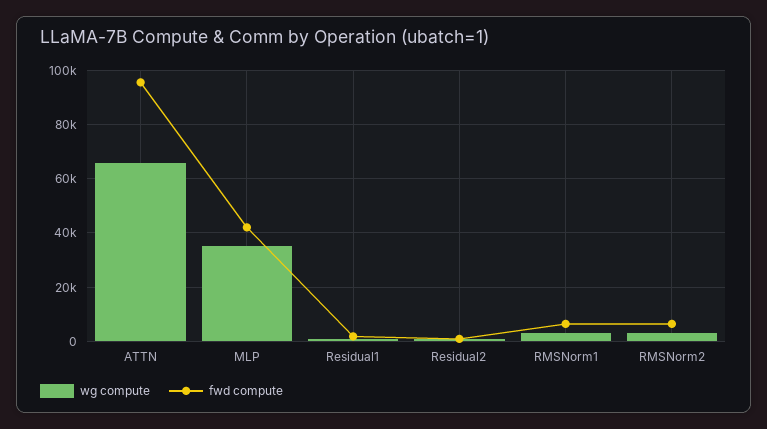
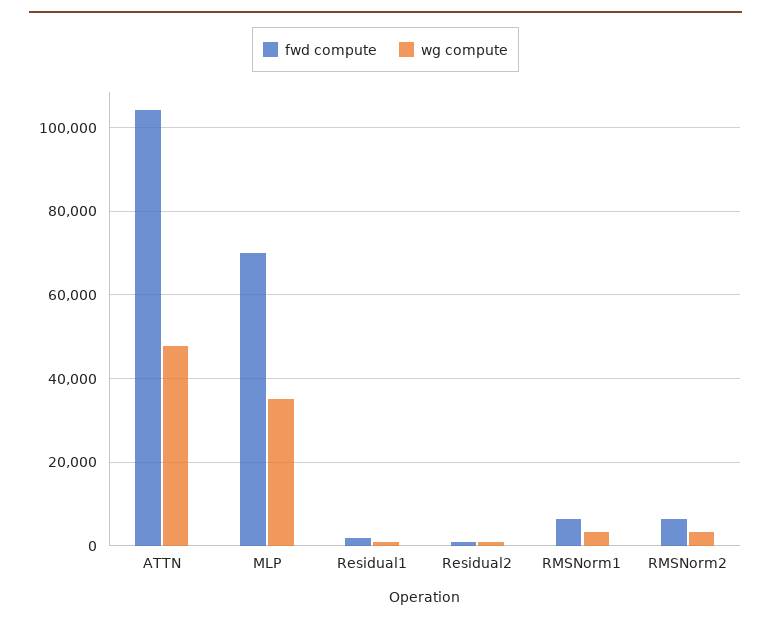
wg compute, ATTN: 65000 -> 48000
fwd compute, ATTN: 95000 -> 104000
fwd compute, MLP: 42500 -> 70000

